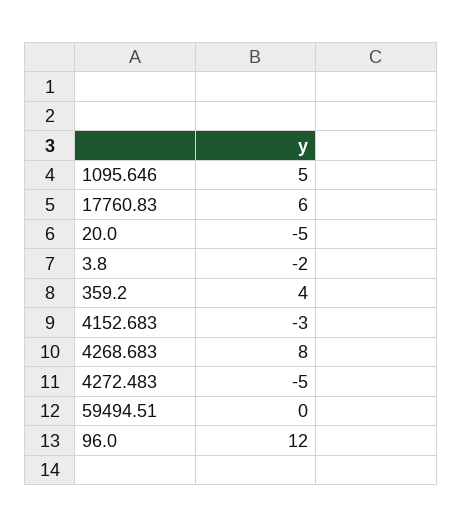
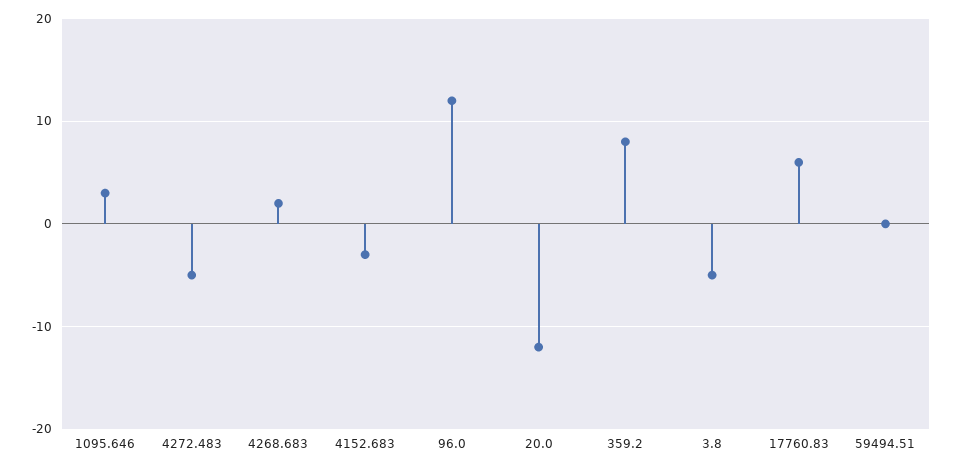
1095.646: 5 -> 3
20.0: -5 -> -12
3.8: -2 -> -5
359.2: 4 -> 8
4268.683: 8 -> 2

